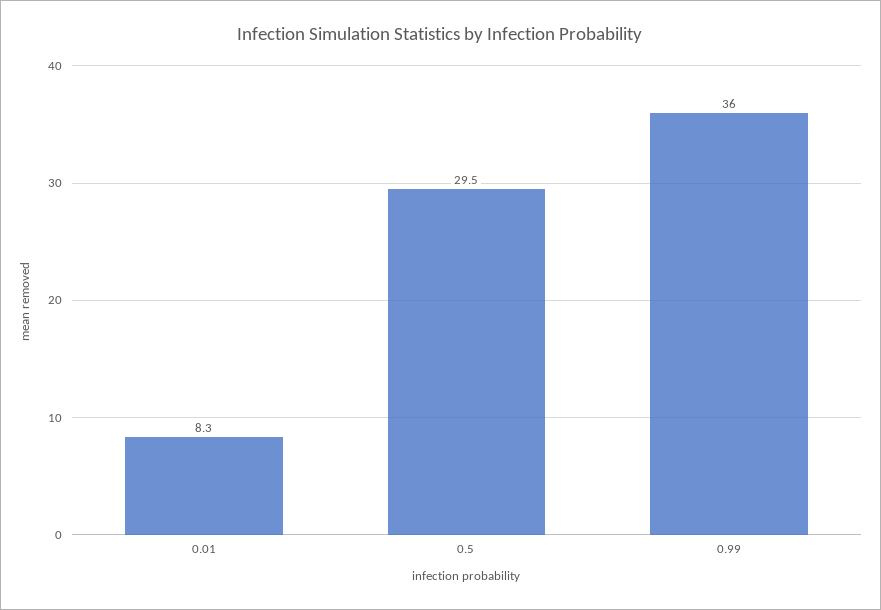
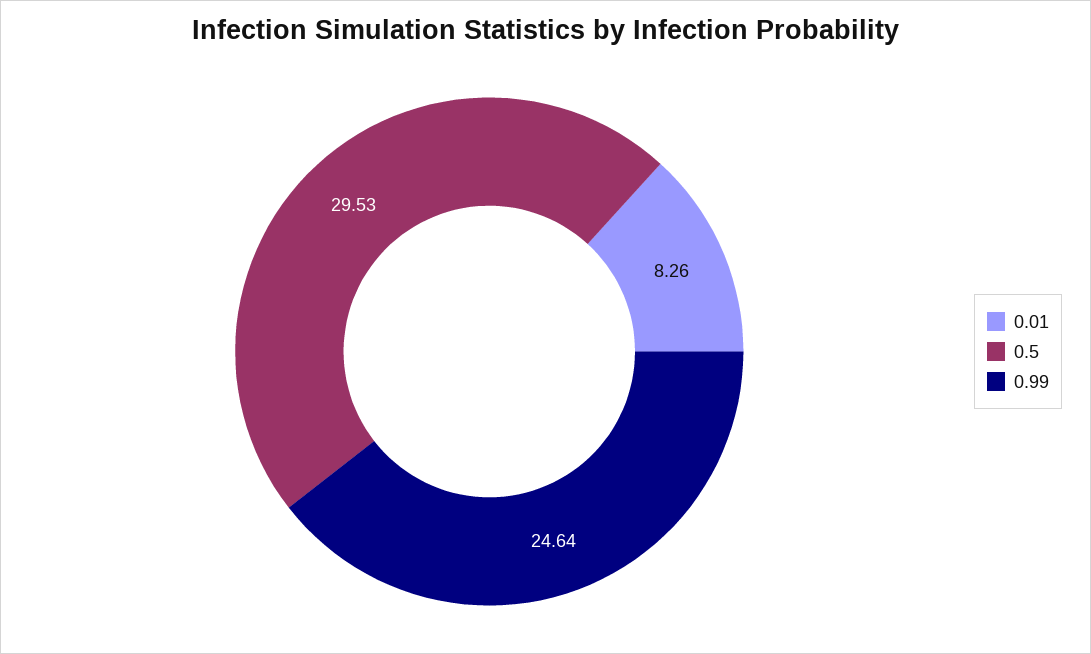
0.99: 36 -> 24.64

